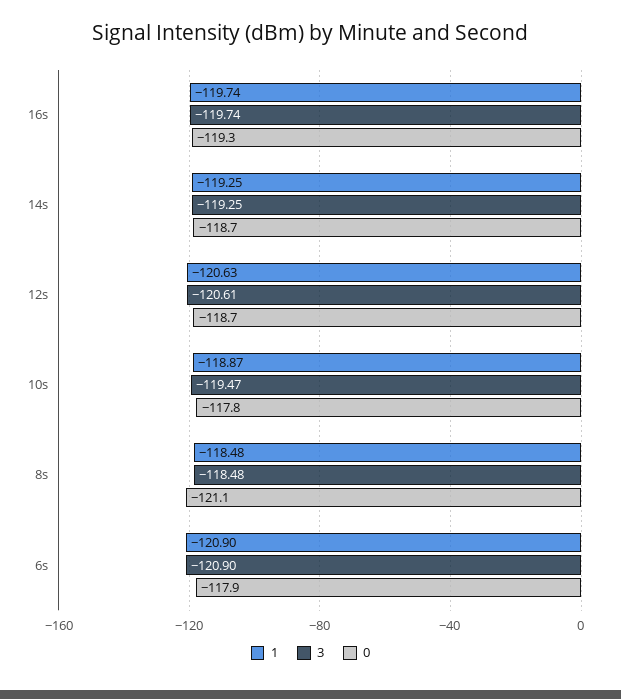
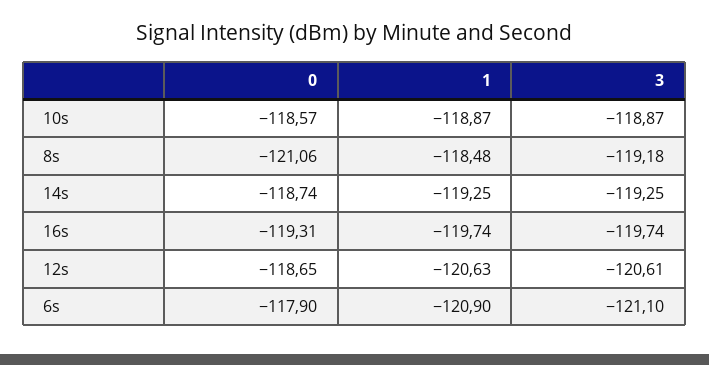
3, 10s: -119.47 -> -118.87
0, 10s: -117.8 -> -118.57
3, 8s: -118.48 -> -119.18
3, 6s: -120.9 -> -121.1

